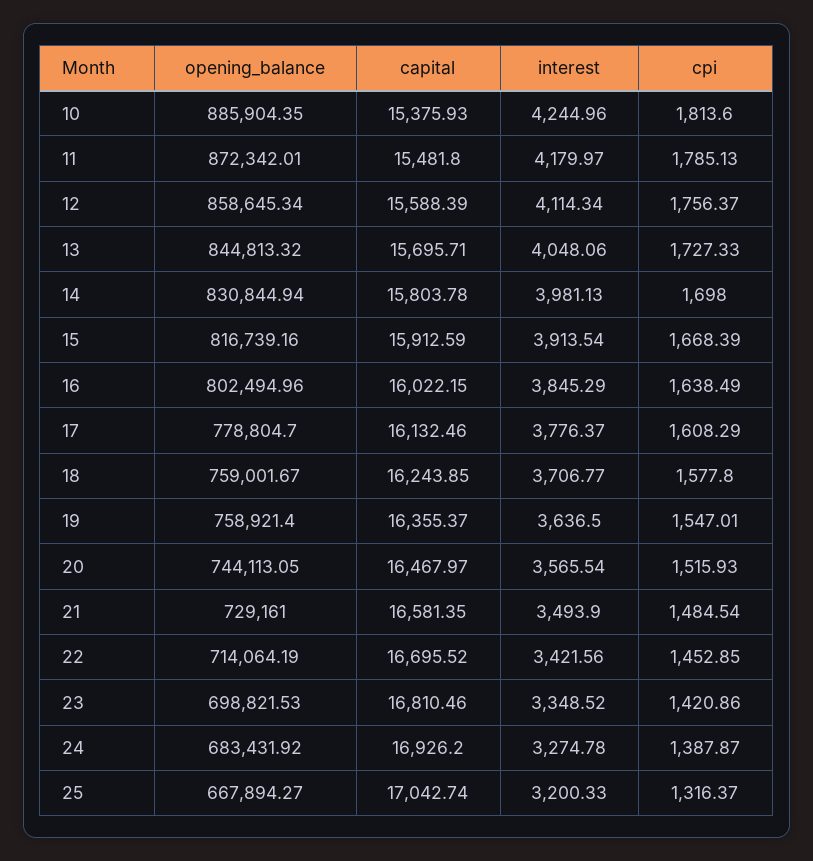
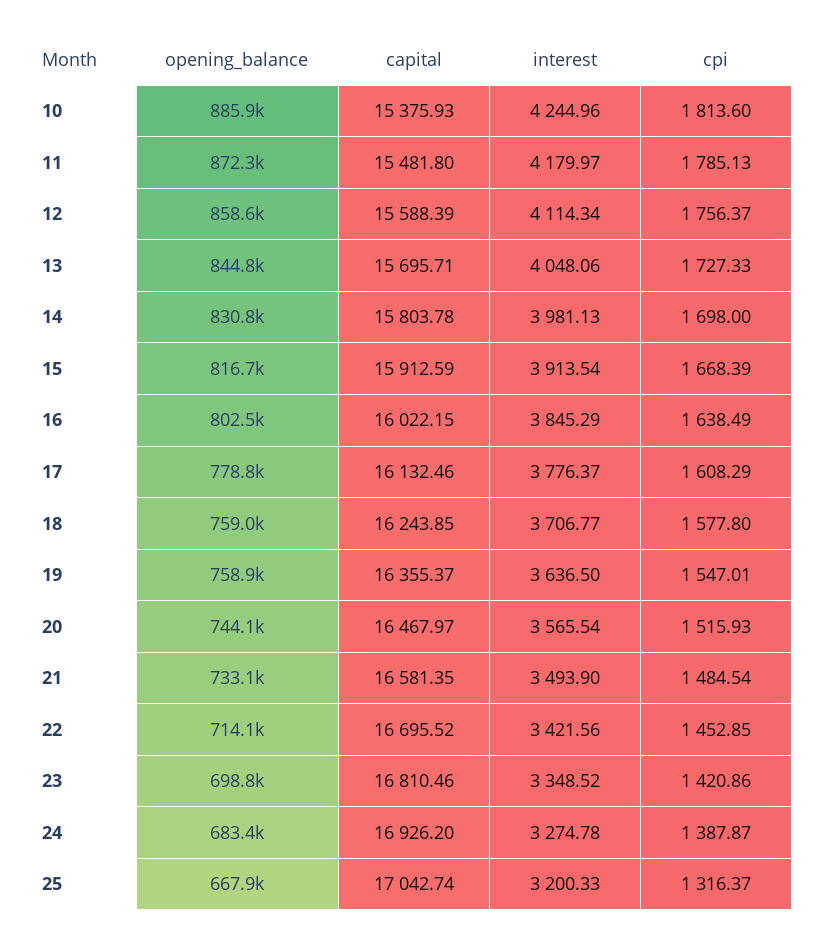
opening_balance, 21: 729161 -> 733100

